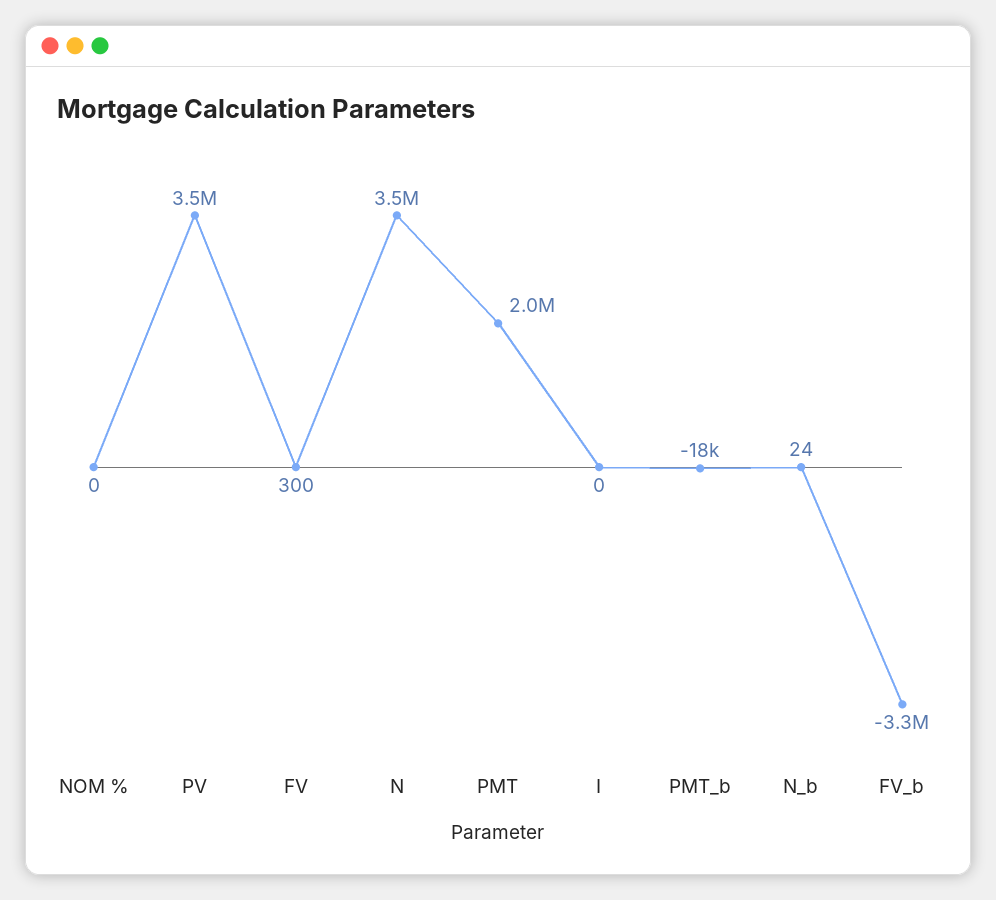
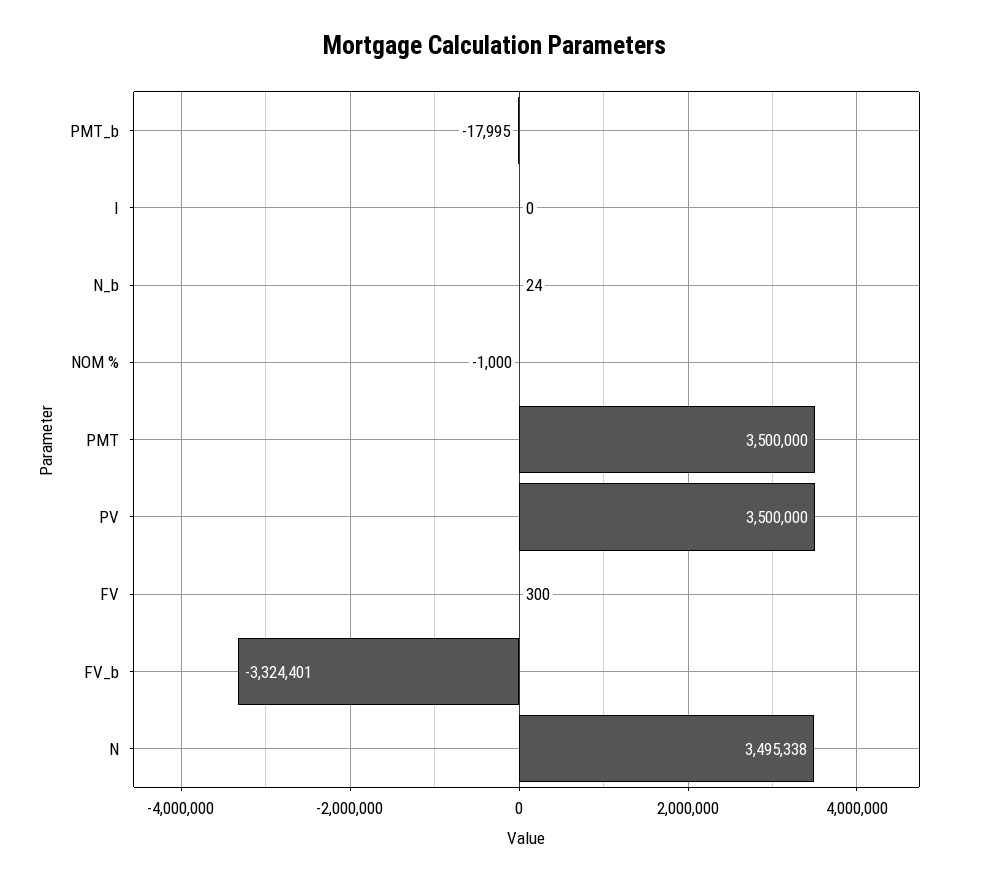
NOM %: 0 -> -1000
PMT: 2000000 -> 3500000

